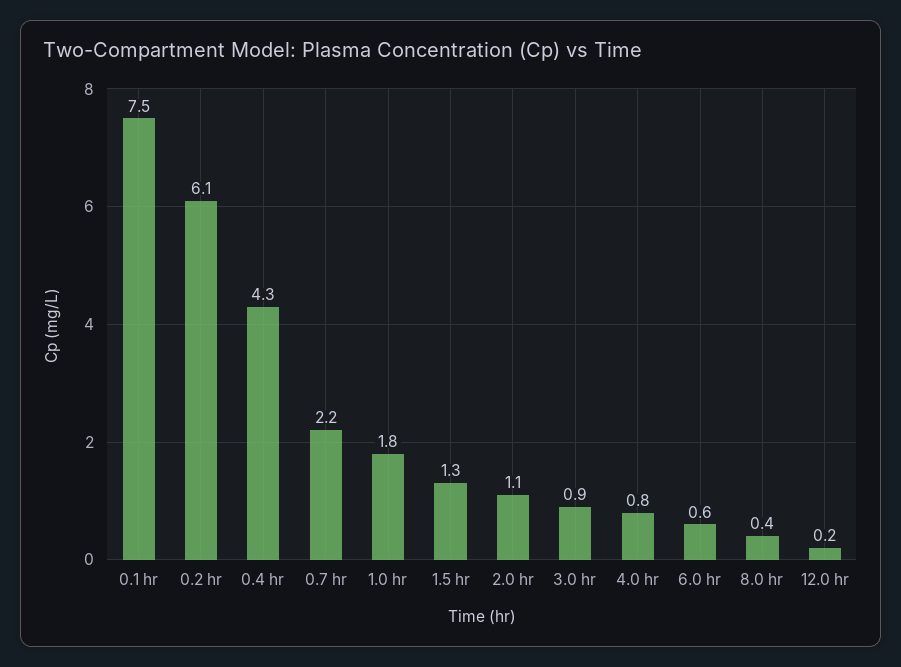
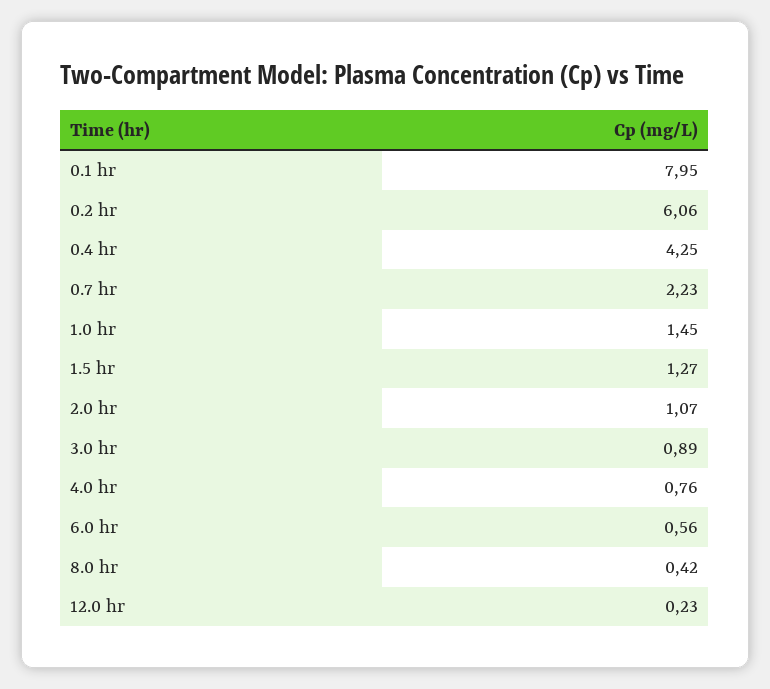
0.1 hr: 7.5 -> 7.95
1.0 hr: 1.8 -> 1.45

